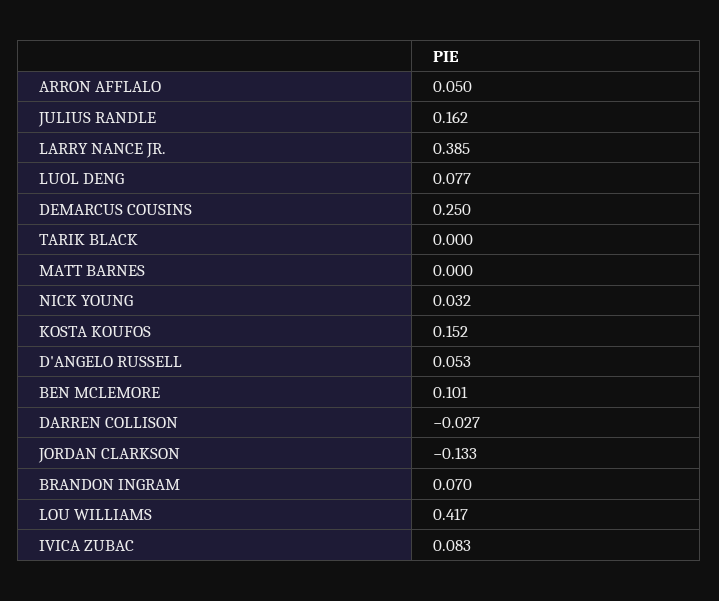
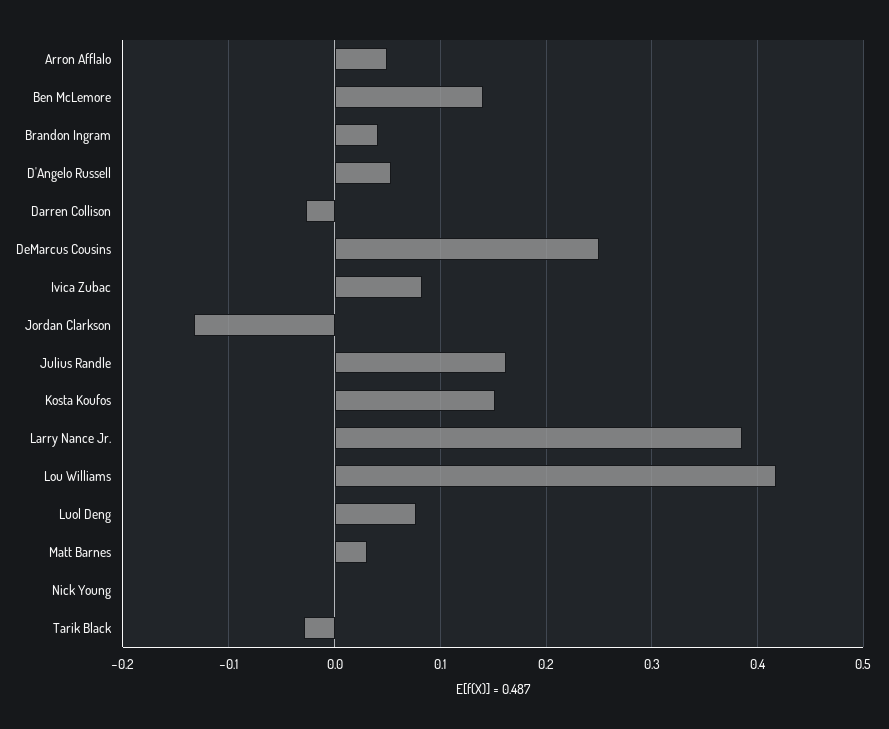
TARIK BLACK: 0 -> -0.03
MATT BARNES: 0 -> 0.03
NICK YOUNG: 0.032 -> 0
BEN MCLEMORE: 0.101 -> 0.14
BRANDON INGRAM: 0.07 -> 0.04

